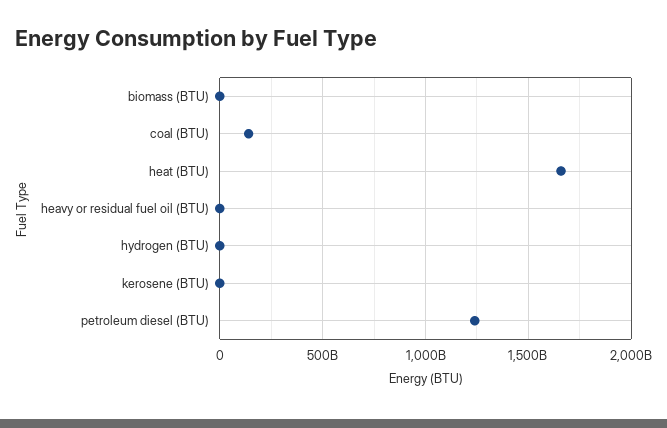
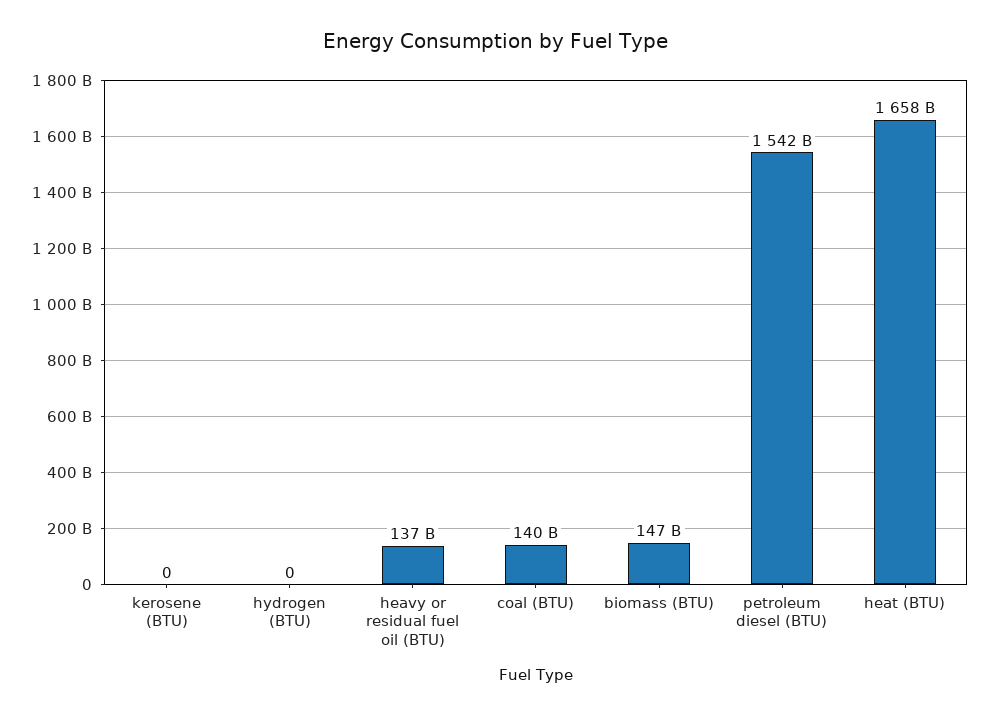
biomass (BTU): 0 -> 147000000000
heavy or residual fuel oil (BTU): 0 -> 137000000000
petroleum diesel (BTU): 1250000000000 -> 1542000000000

